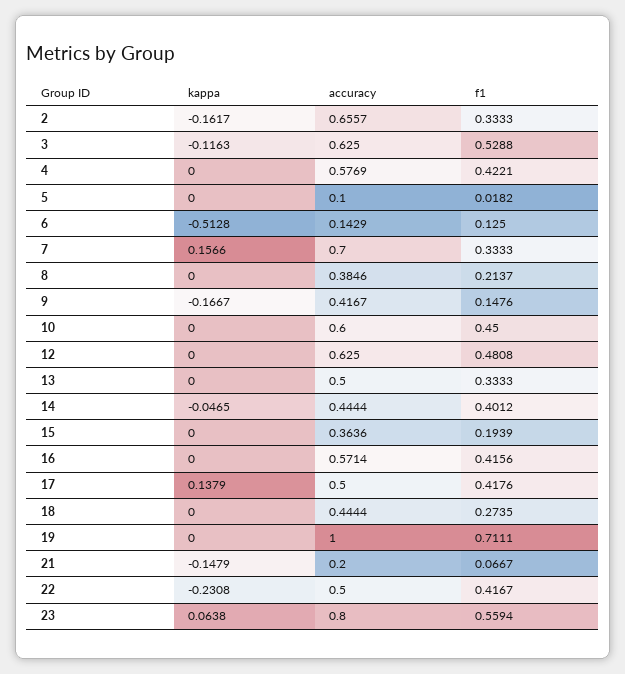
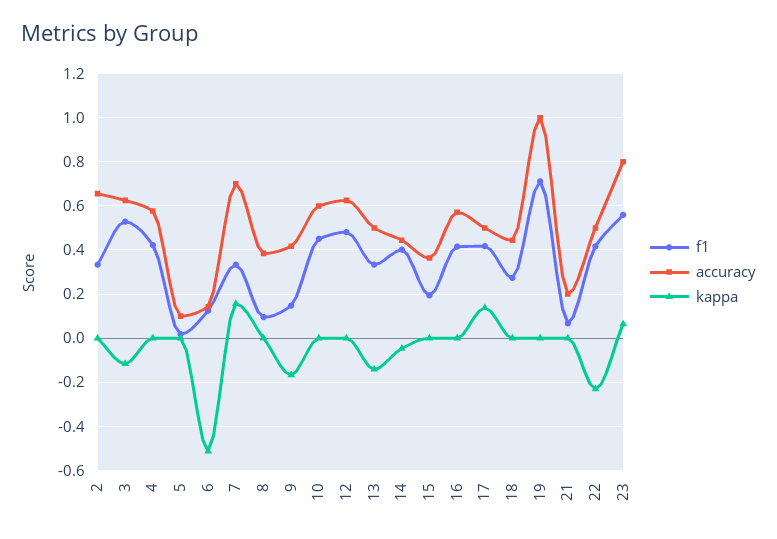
kappa, 2: -0.1617 -> 0
f1, 8: 0.2137 -> 0.1
kappa, 13: 0 -> -0.15
kappa, 21: -0.1479 -> 0

